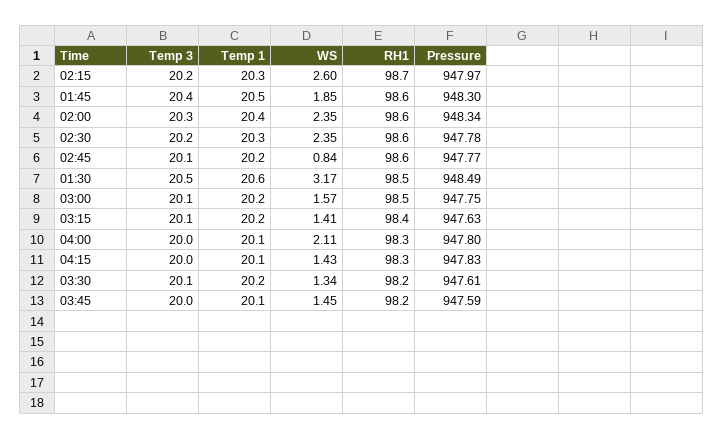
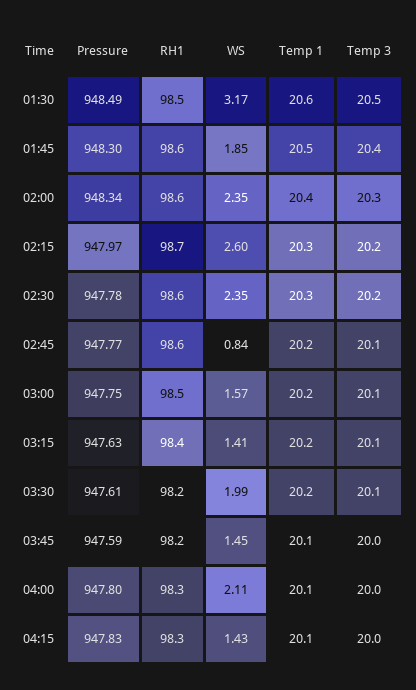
WS, 03:30: 1.34 -> 1.99

